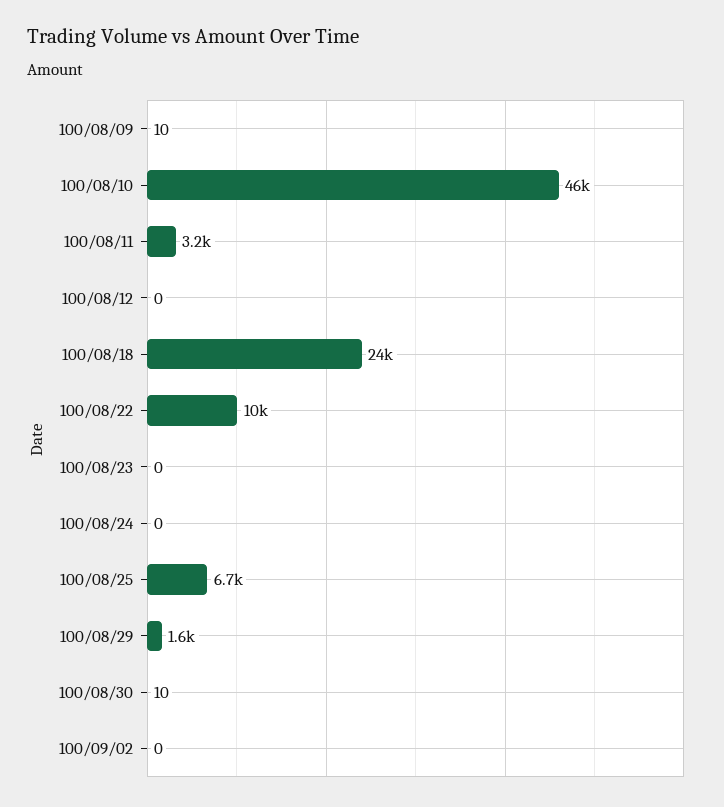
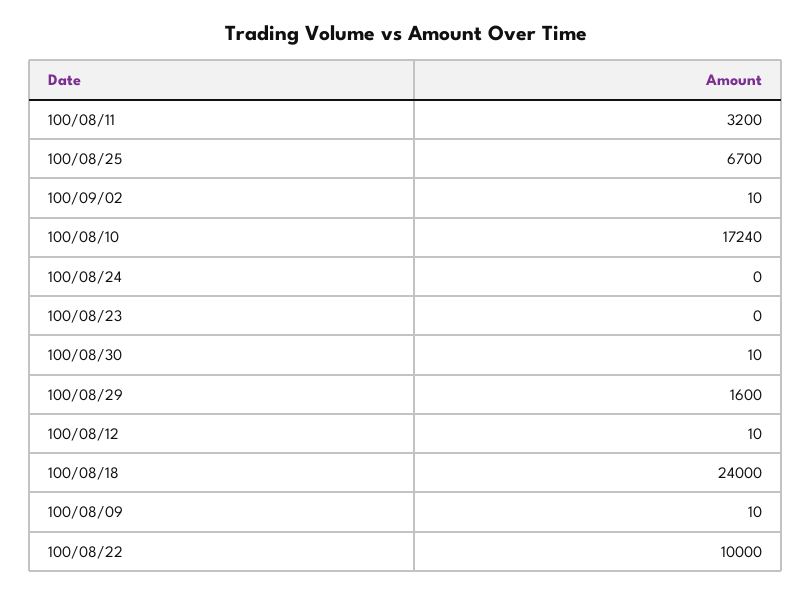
100/08/10: 46000 -> 17240
100/08/12: 0 -> 10
100/09/02: 0 -> 10

